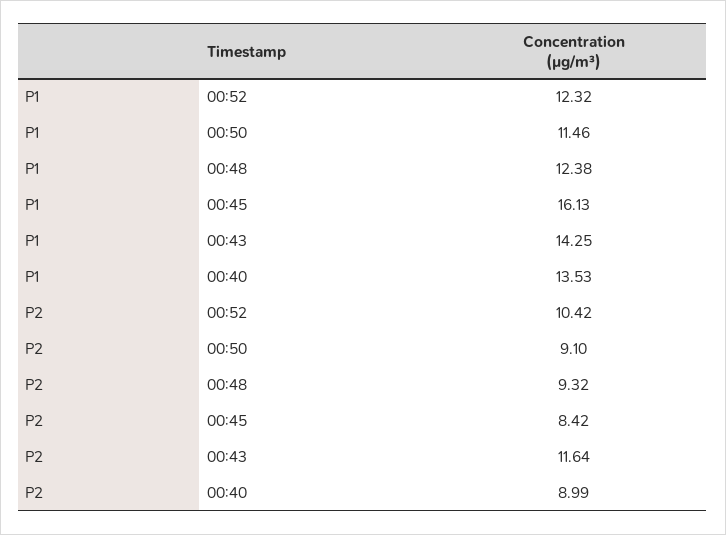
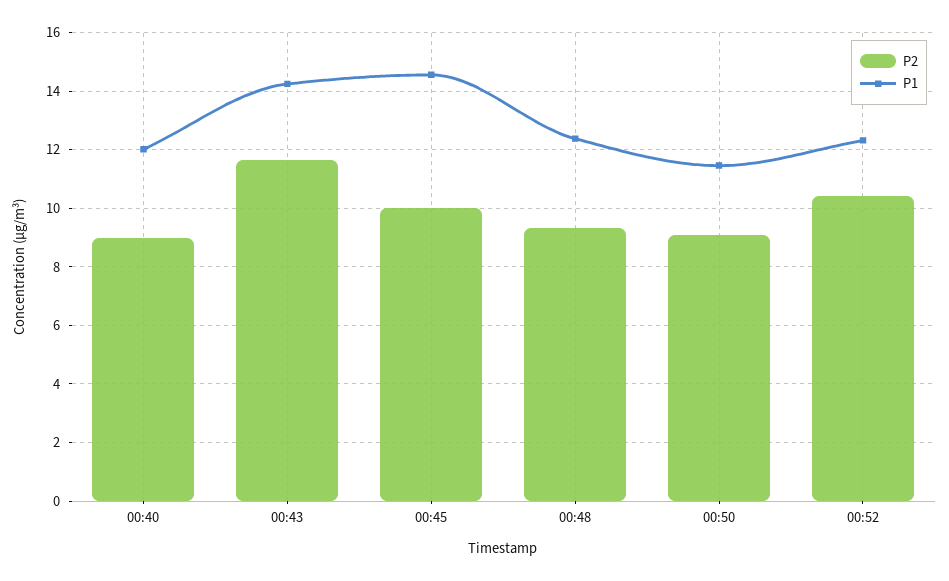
P1, 00:45: 16.13 -> 14.5
P1, 00:40: 13.53 -> 12
P2, 00:45: 8.42 -> 10

